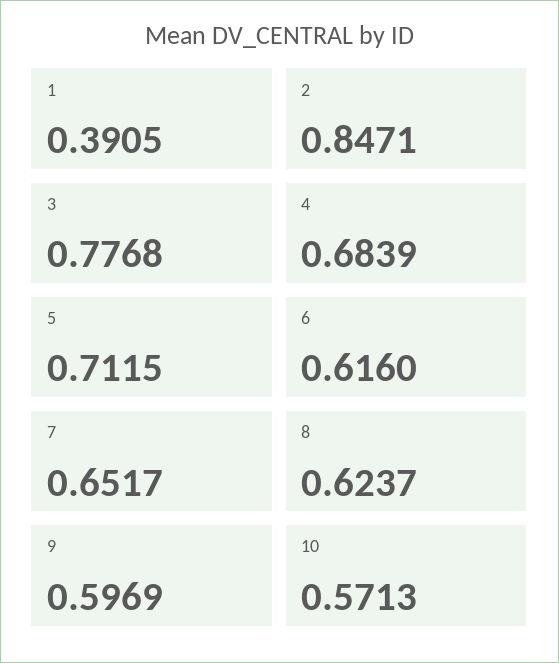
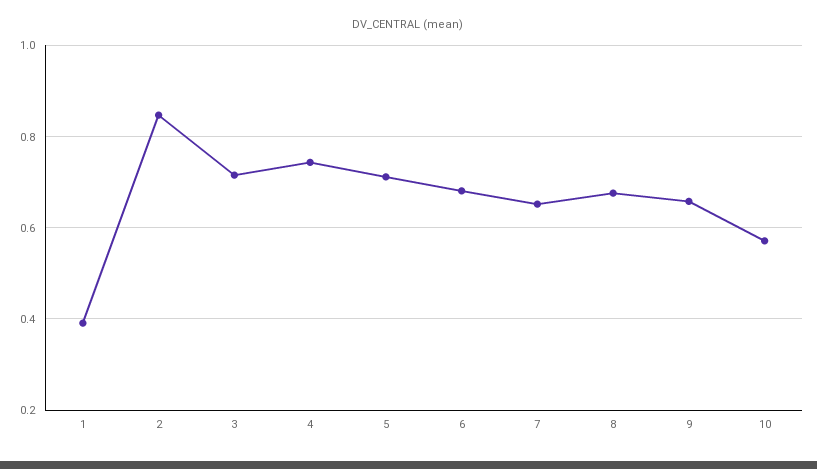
3: 0.7768 -> 0.72
4: 0.6839 -> 0.74
6: 0.616 -> 0.68
8: 0.6237 -> 0.68
9: 0.5969 -> 0.66

